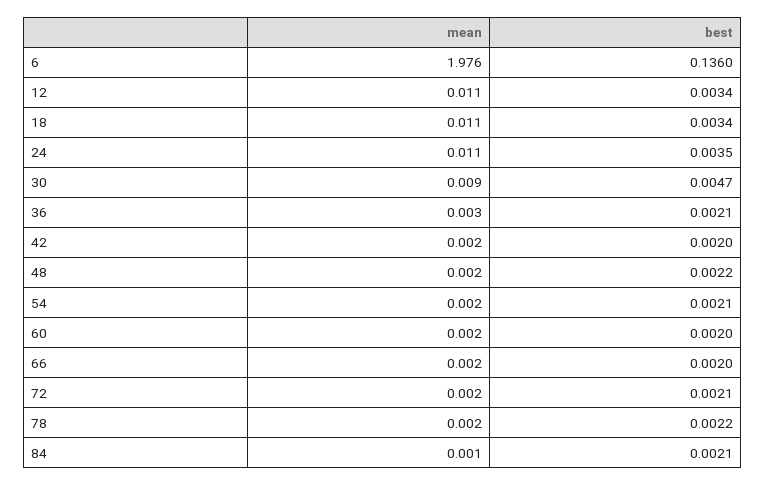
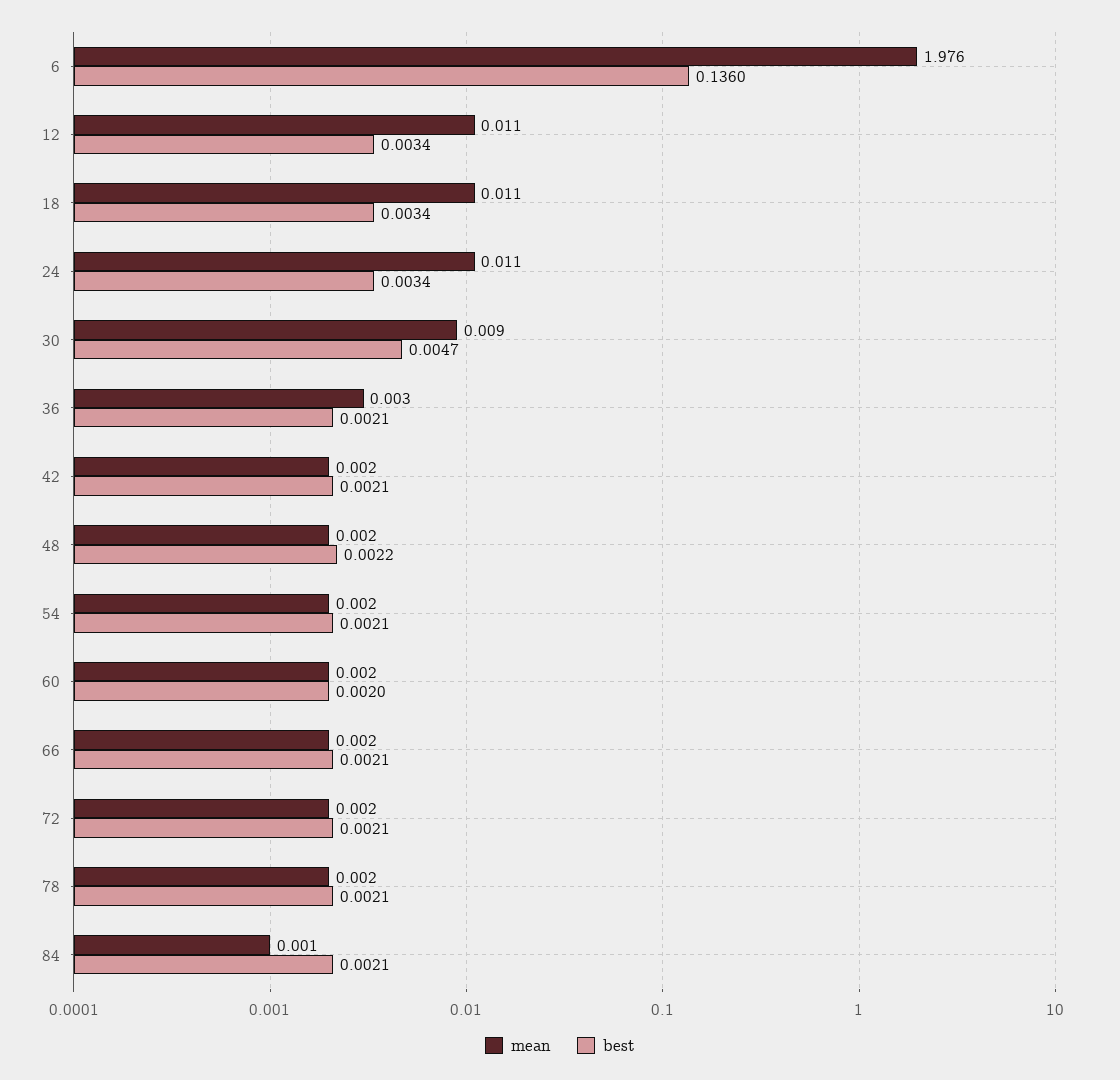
best, 24: 0.0035 -> 0.0034
best, 42: 0.002 -> 0.0021
best, 66: 0.002 -> 0.0021
best, 78: 0.0022 -> 0.0021

